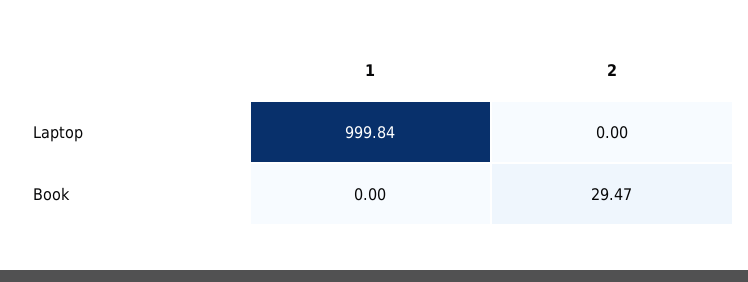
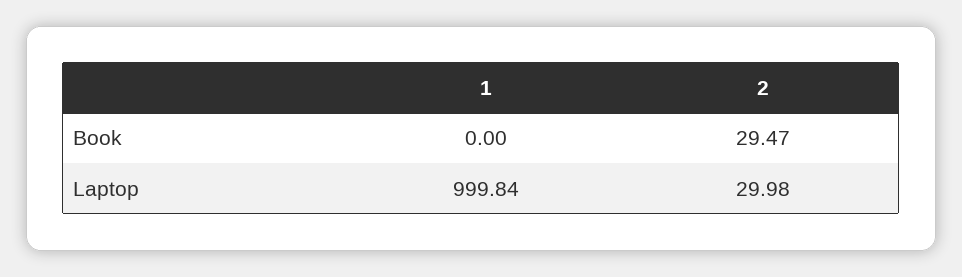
2, Laptop: 0 -> 29.98

